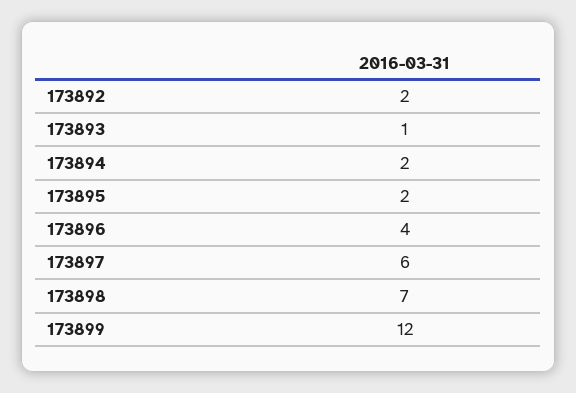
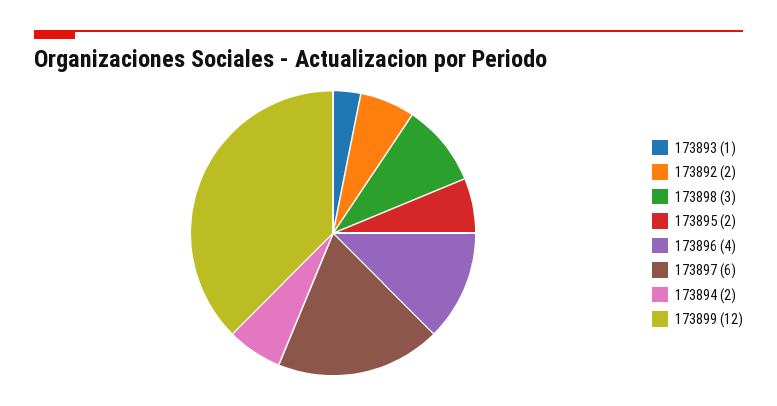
173898: 7 -> 3

